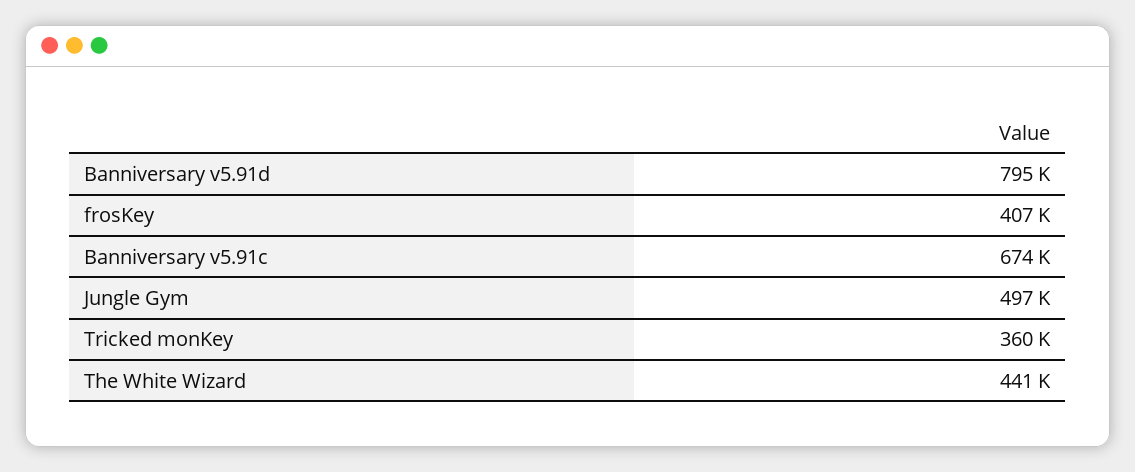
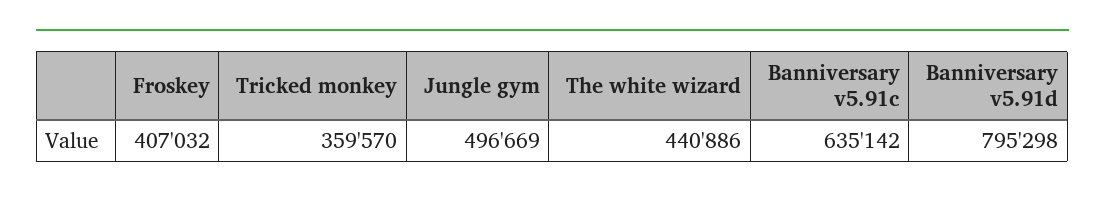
Banniversary v5.91c: 674000 -> 635142

